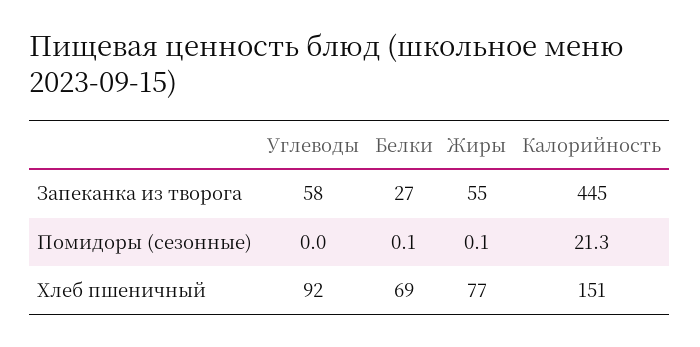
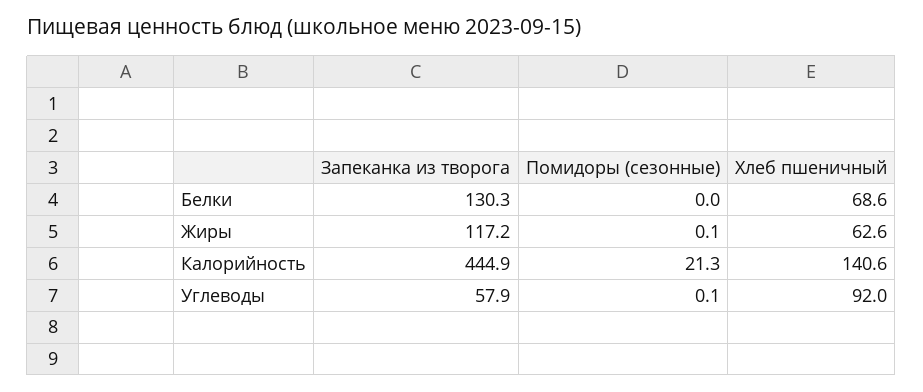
Белки, Запеканка из творога: 27 -> 130.3
Жиры, Запеканка из творога: 55 -> 117.2
Углеводы, Помидоры (сезонные): 0 -> 0.1
Белки, Помидоры (сезонные): 0.1 -> 0
Жиры, Хлеб пшеничный: 77 -> 62.6
Калорийность, Хлеб пшеничный: 151 -> 140.6

